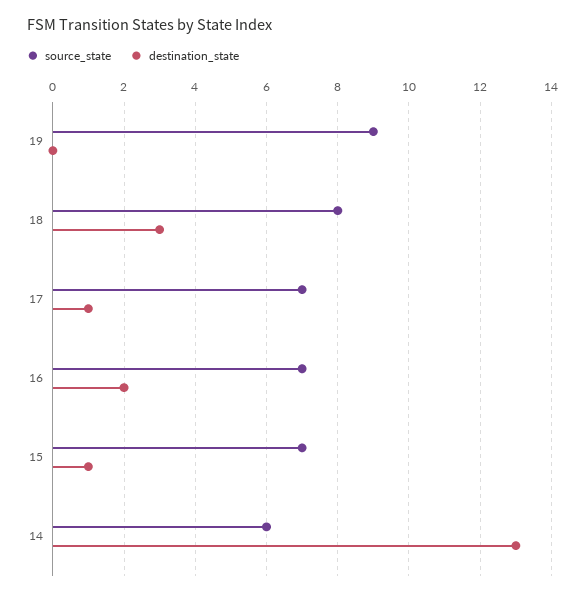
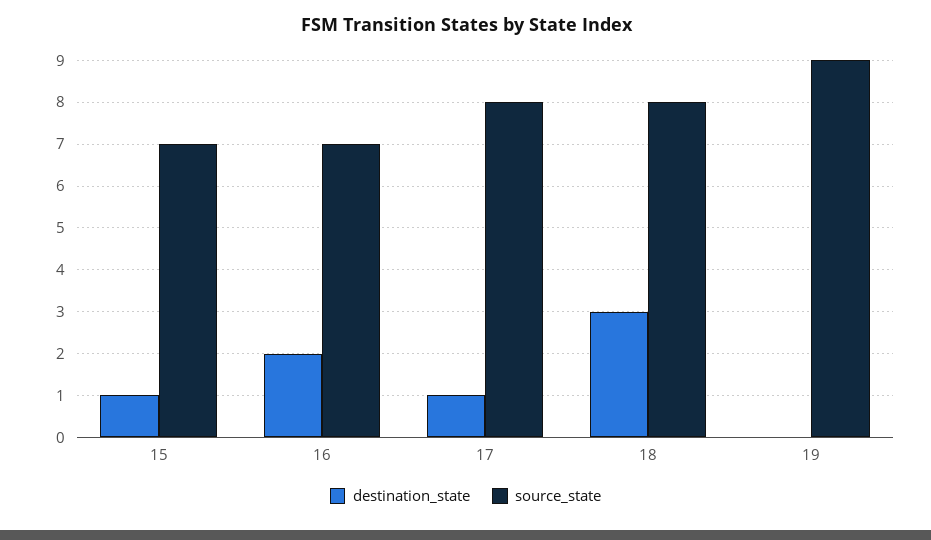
source_state, 17: 7 -> 8
source_state, 14: 6 -> none
destination_state, 14: 13 -> none

